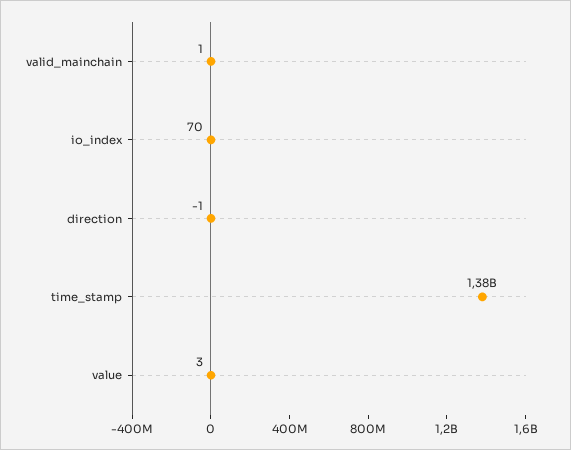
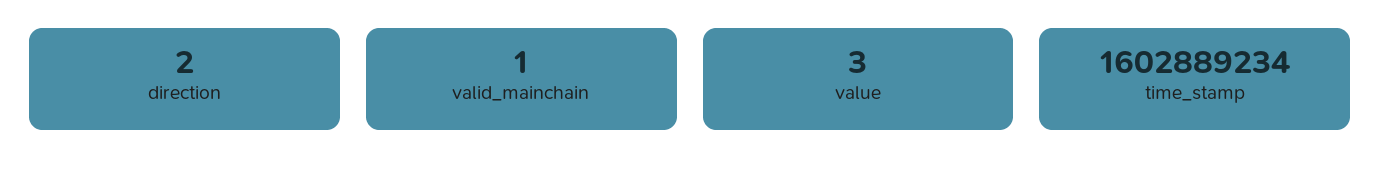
io_index: 70 -> none
direction: -1 -> 2
time_stamp: 1380000000 -> 1602889234

